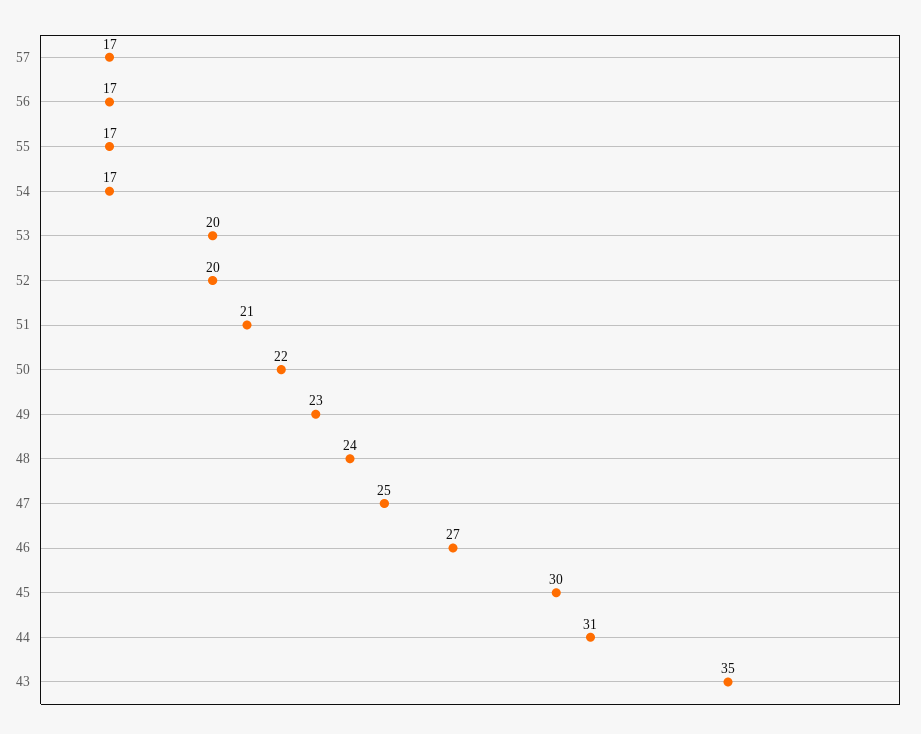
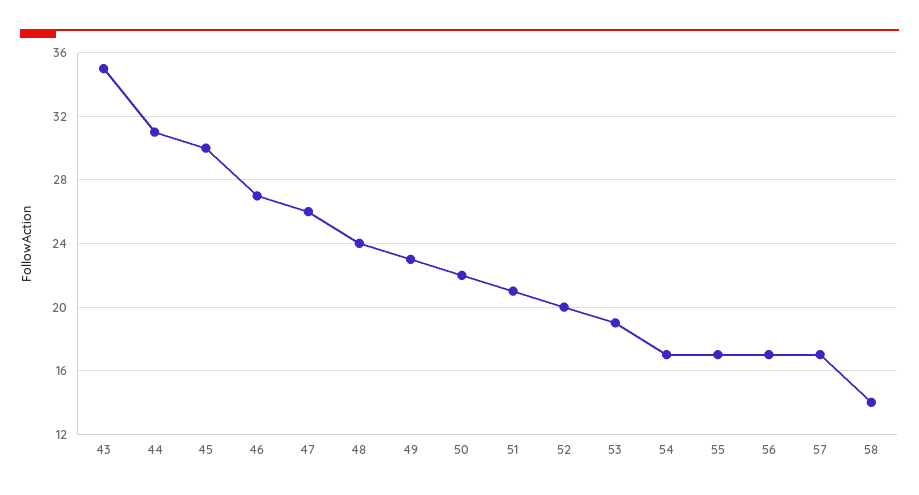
53: 20 -> 19
47: 25 -> 26
58: none -> 14

